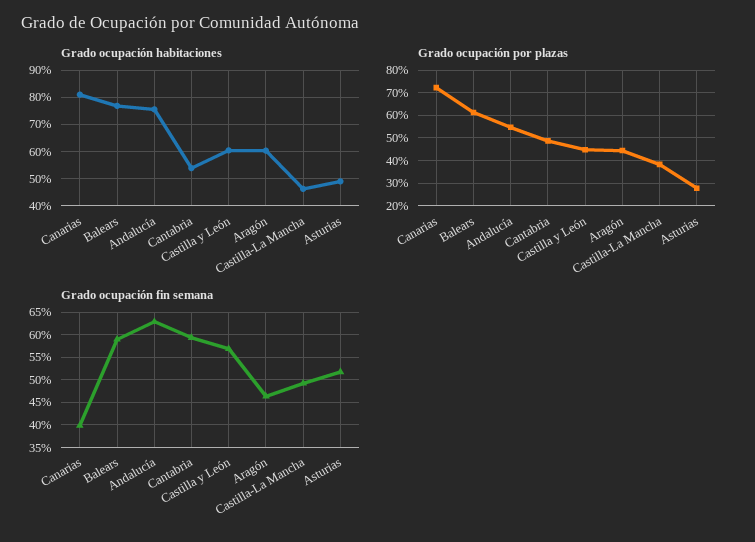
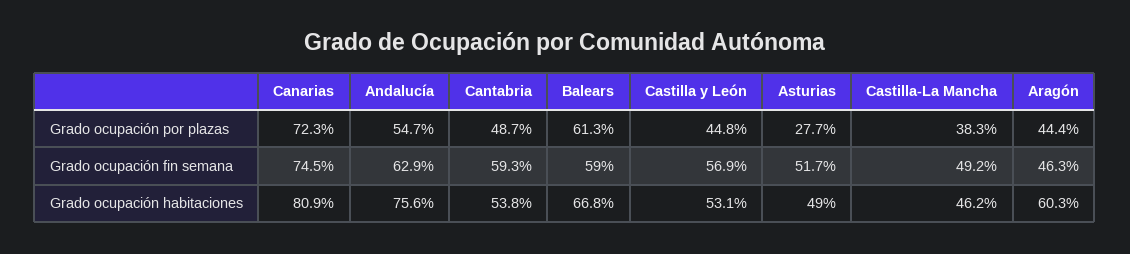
Grado ocupación habitaciones, Balears: 77.5 -> 66.8
Grado ocupación habitaciones, Castilla y León: 60 -> 53.1
Grado ocupación fin semana, Canarias: 40 -> 74.5

